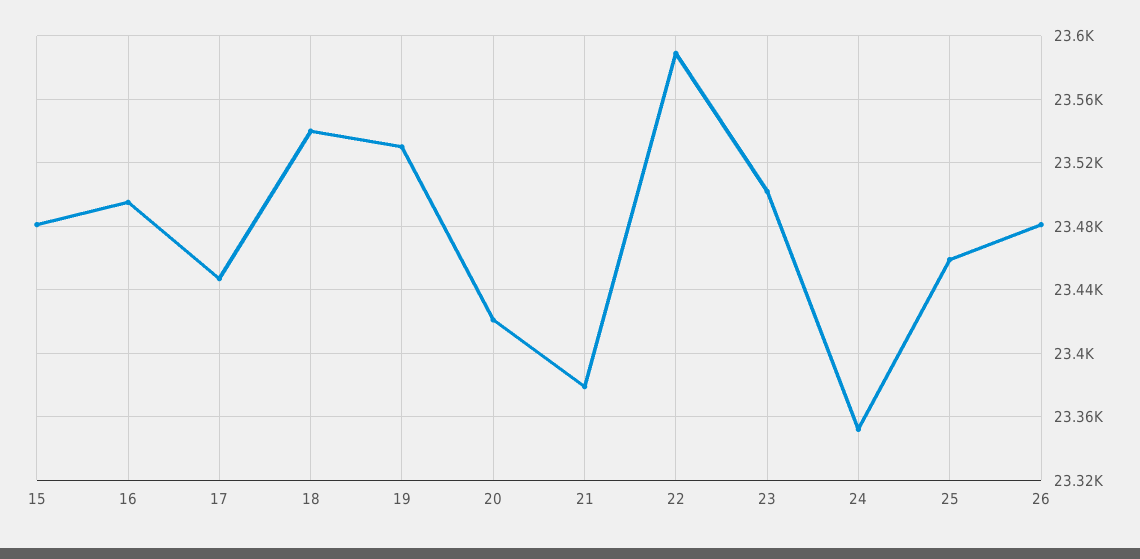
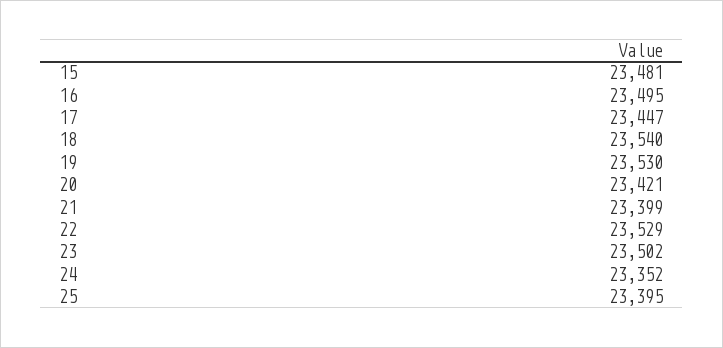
21: 23380 -> 23399
22: 23590 -> 23529
25: 23460 -> 23395
26: 23480 -> none

